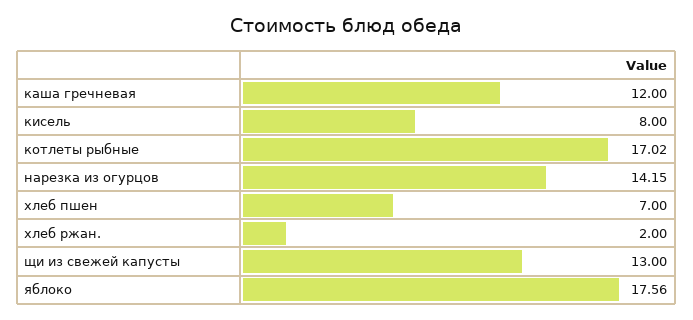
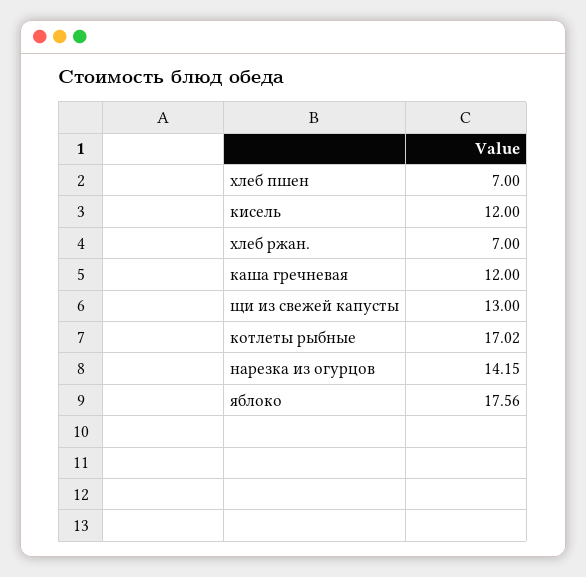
кисель: 8 -> 12
хлеб ржан.: 2 -> 7

